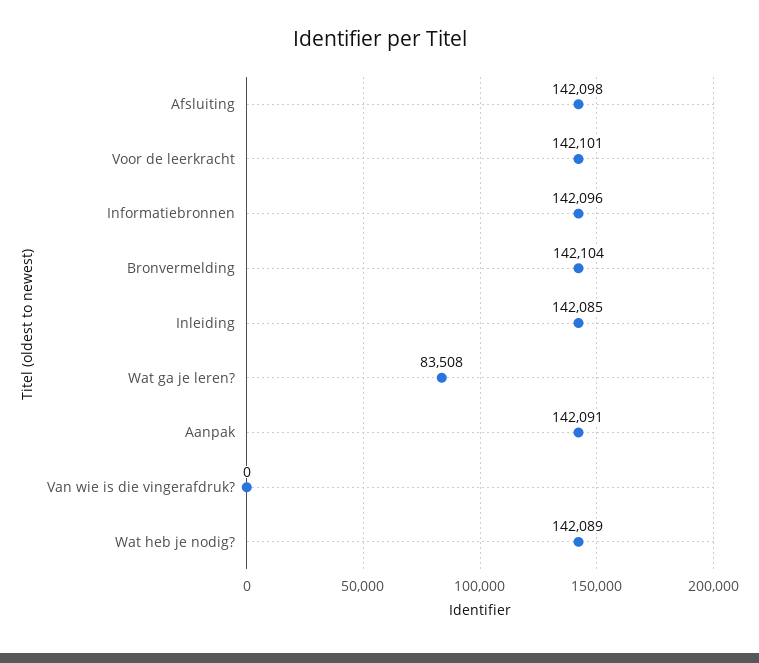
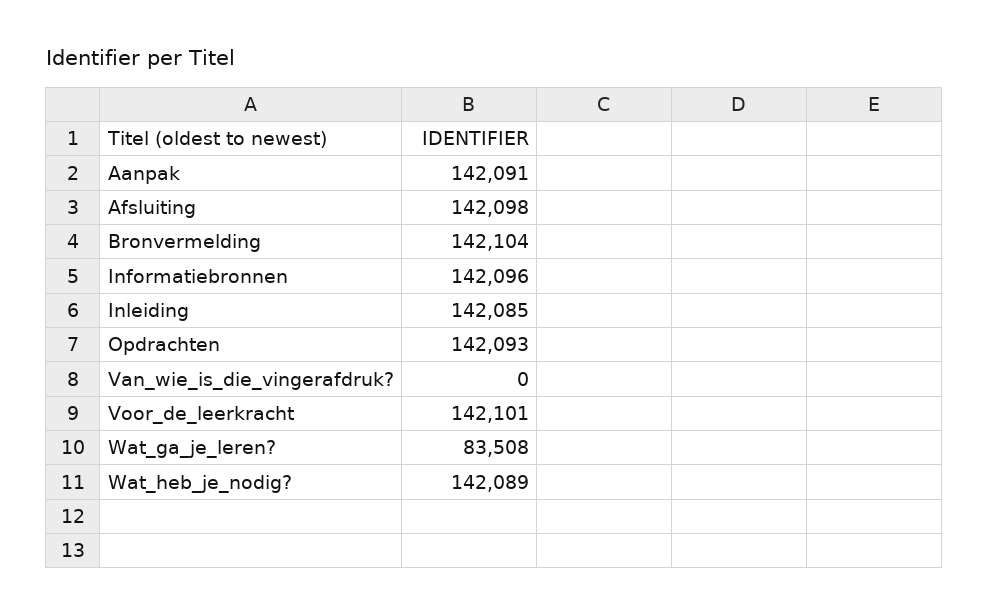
Opdrachten: none -> 142093

